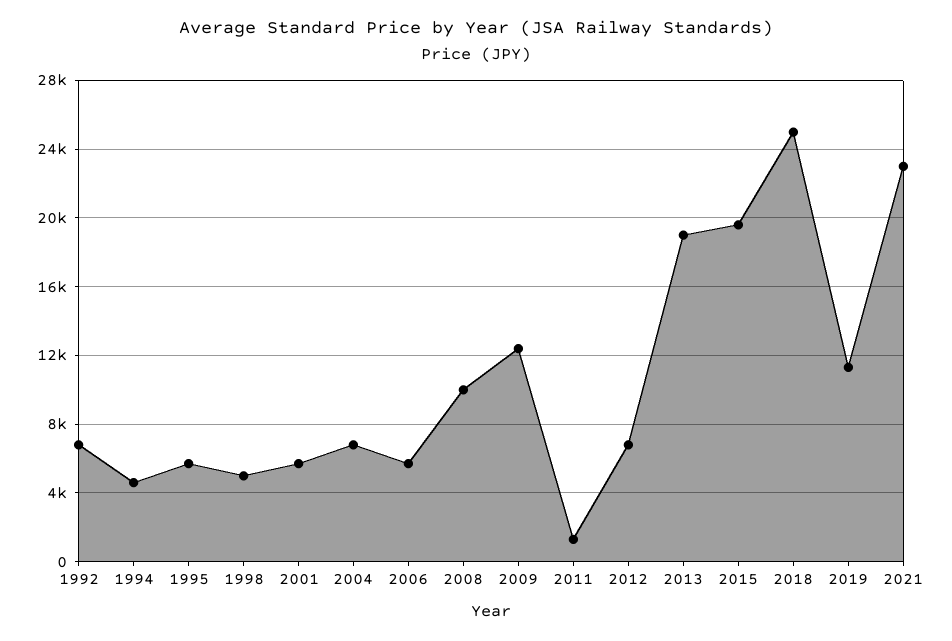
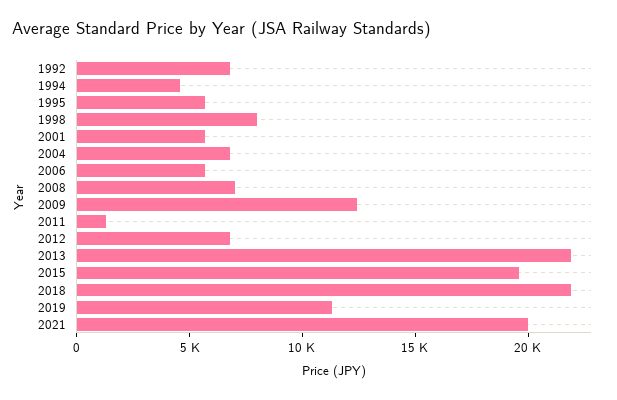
1998: 5000 -> 8000
2008: 10000 -> 7000
2013: 19000 -> 22000
2018: 25000 -> 22000
2021: 23000 -> 20000

